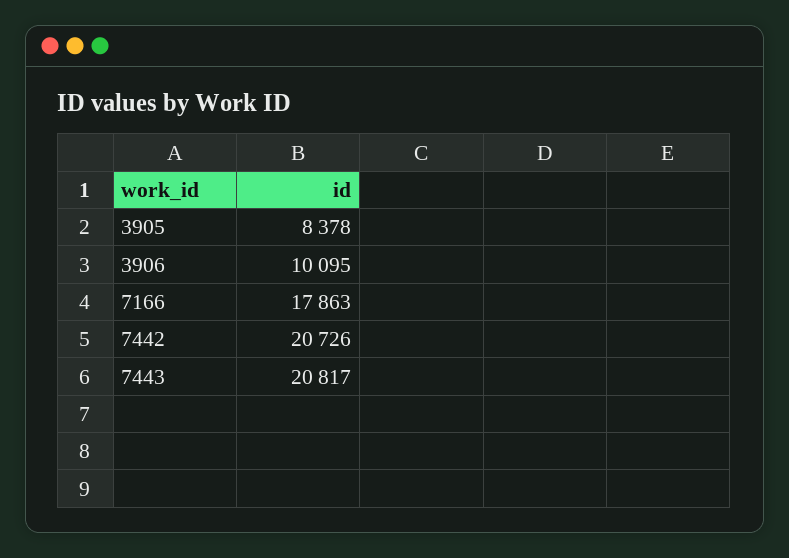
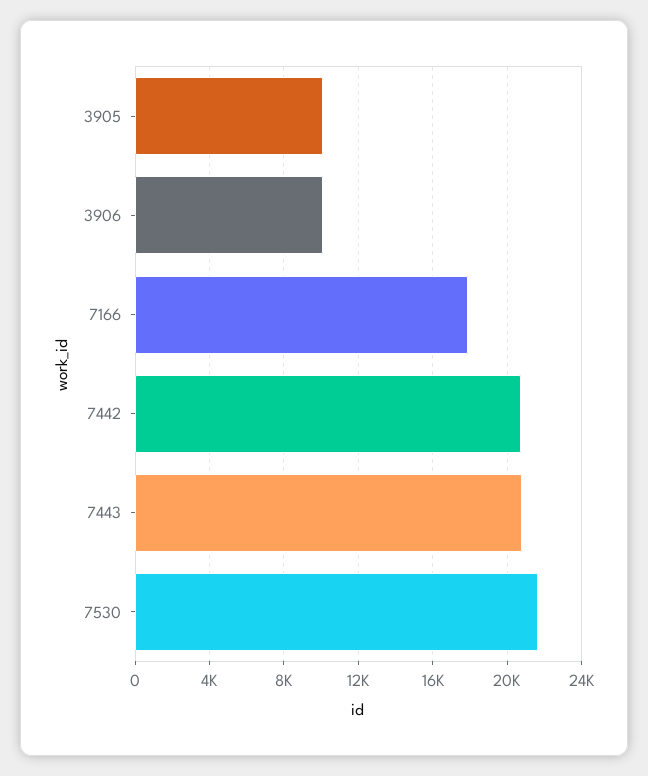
3905: 8378 -> 10000
7530: none -> 21500

